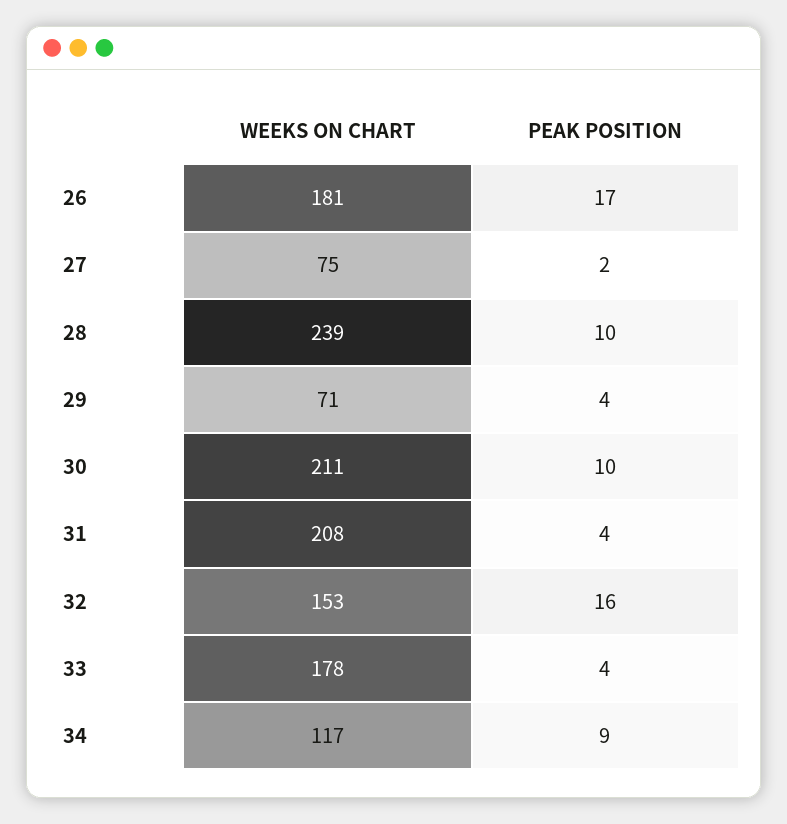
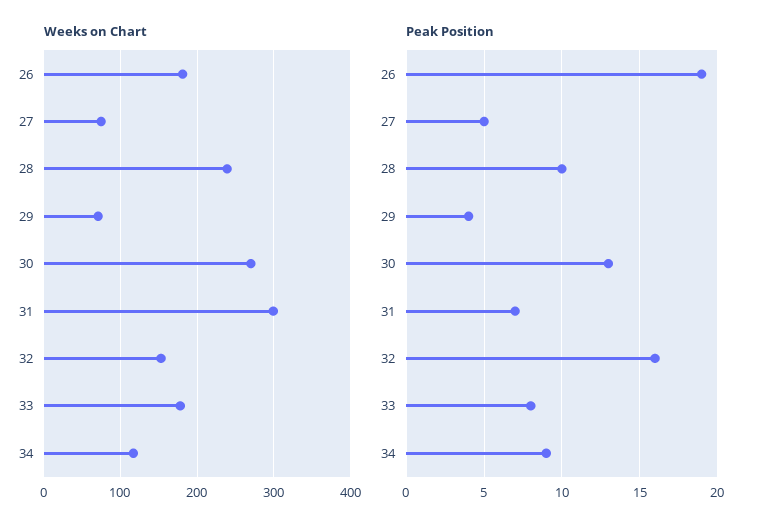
PEAK POSITION, 26: 17 -> 19
PEAK POSITION, 27: 2 -> 5
WEEKS ON CHART, 30: 211 -> 270
PEAK POSITION, 30: 10 -> 13
WEEKS ON CHART, 31: 208 -> 300
PEAK POSITION, 31: 4 -> 7
PEAK POSITION, 33: 4 -> 8

